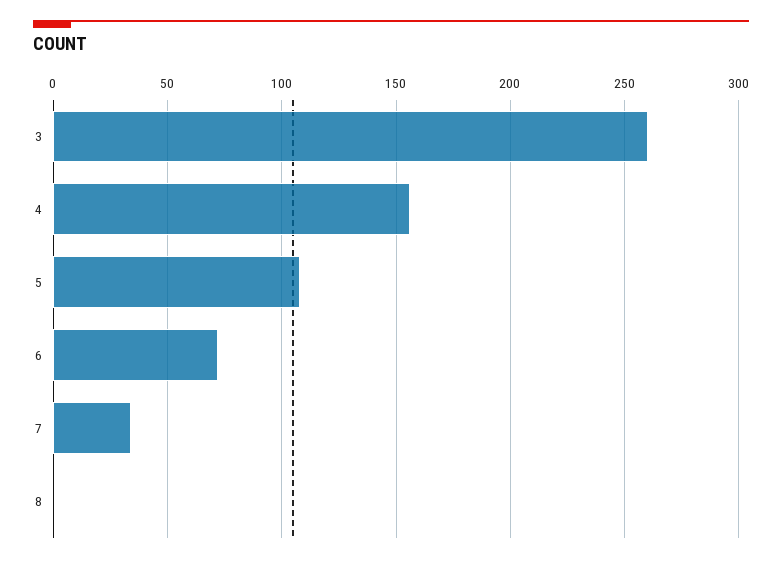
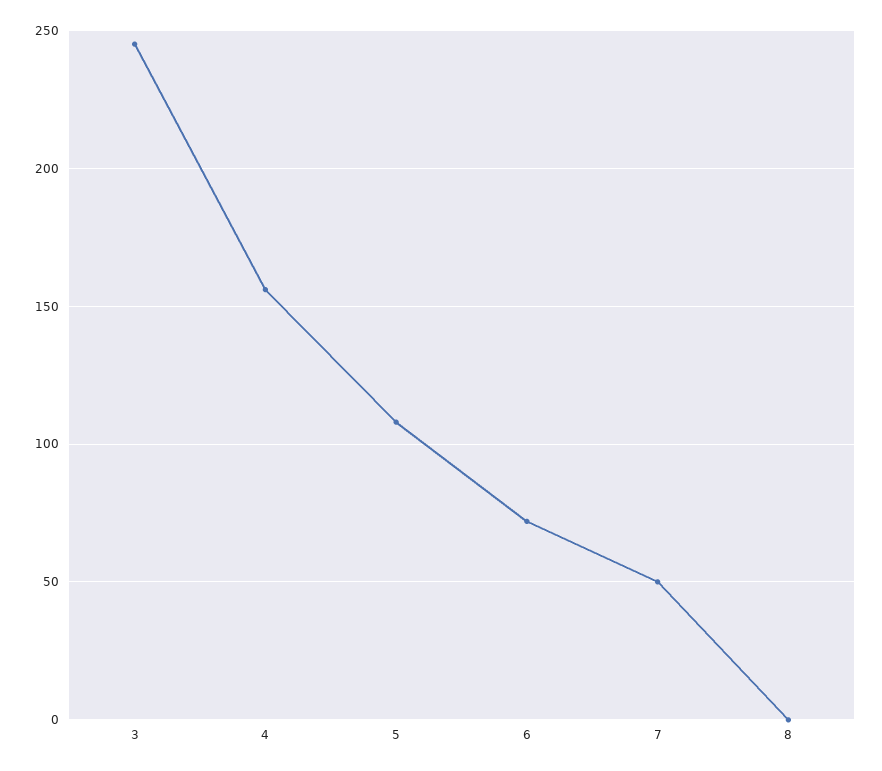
3: 260 -> 245
7: 35 -> 50

